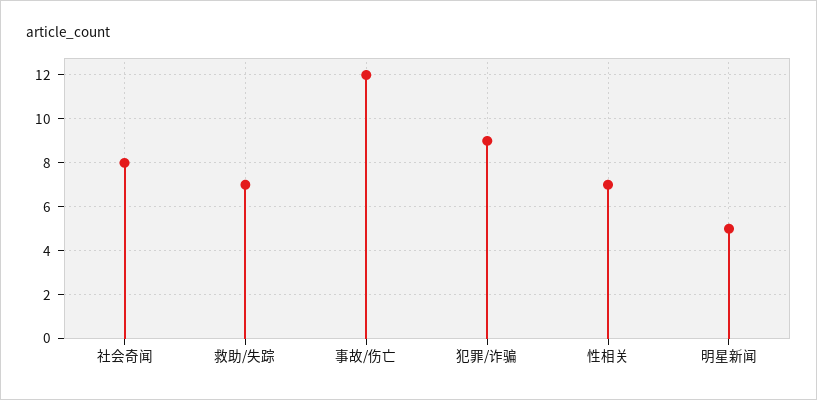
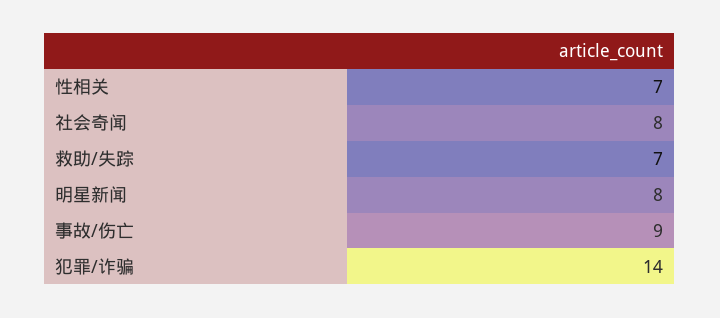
事故/伤亡: 12 -> 9
犯罪/诈骗: 9 -> 14
明星新闻: 5 -> 8

